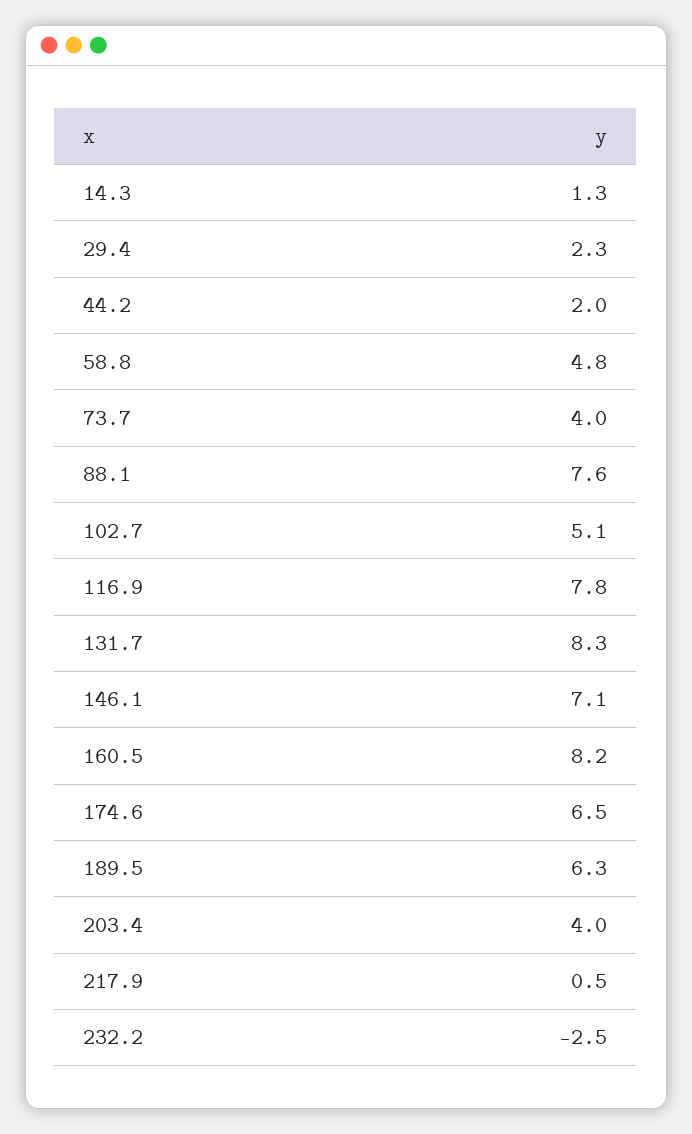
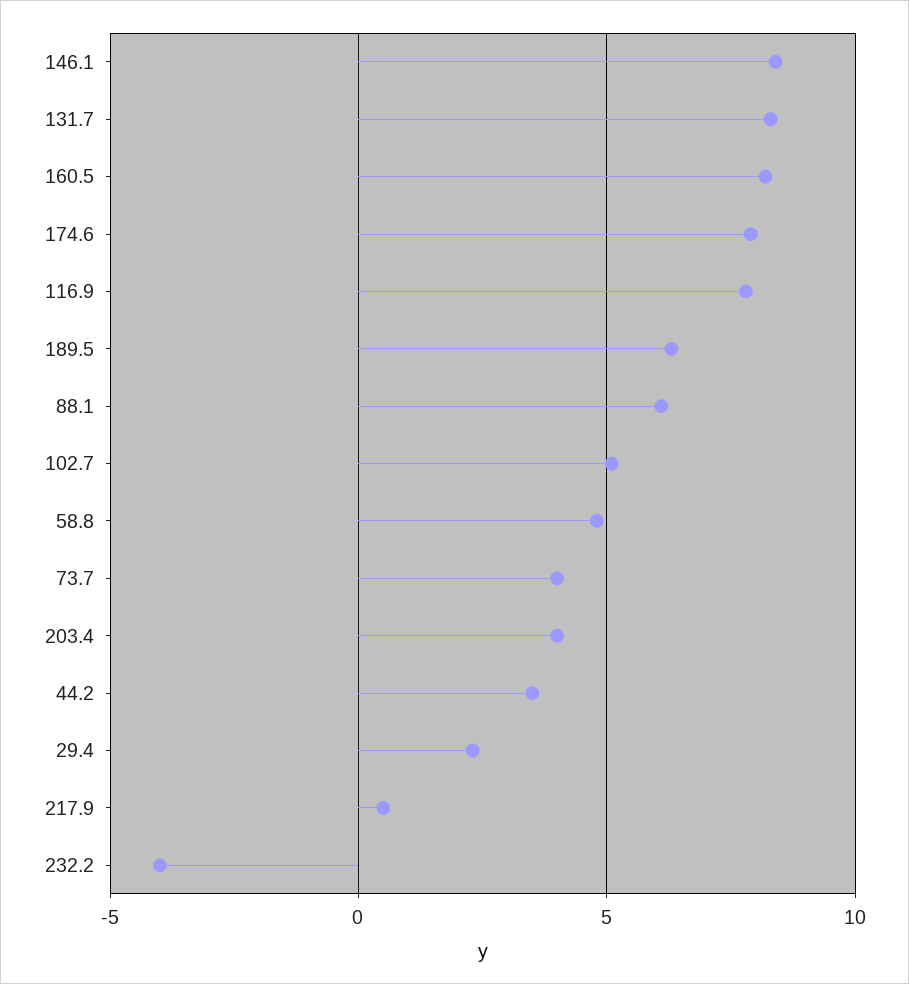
14.3: 1.3 -> none
44.2: 2 -> 3.5
88.1: 7.6 -> 6
146.1: 7.1 -> 8.5
174.6: 6.5 -> 8
232.2: -2.5 -> -4

